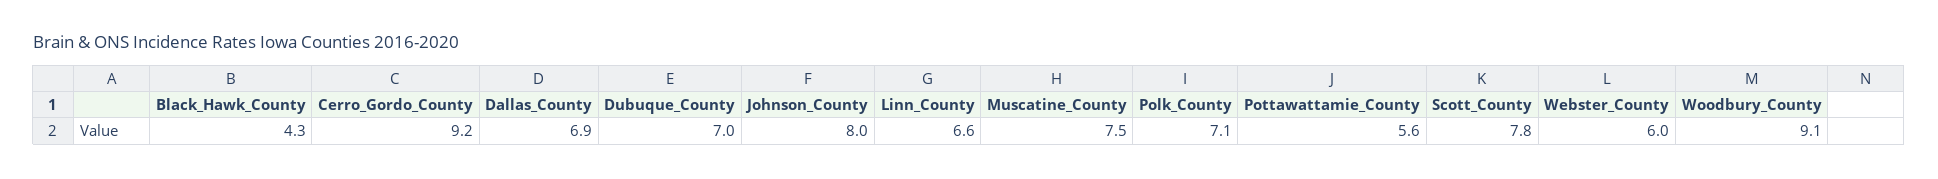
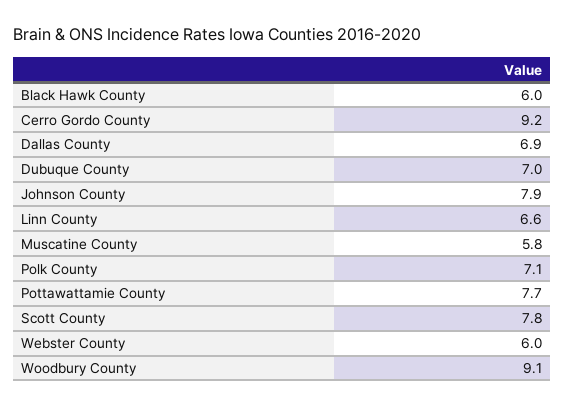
Black_Hawk_County: 4.3 -> 6
Johnson_County: 8 -> 7.9
Muscatine_County: 7.5 -> 5.8
Pottawattamie_County: 5.6 -> 7.7

